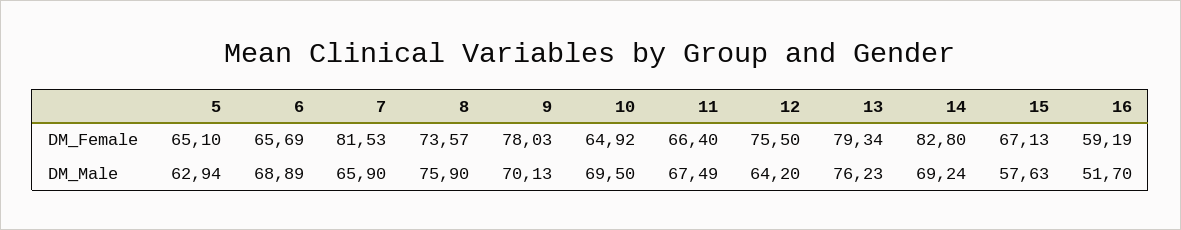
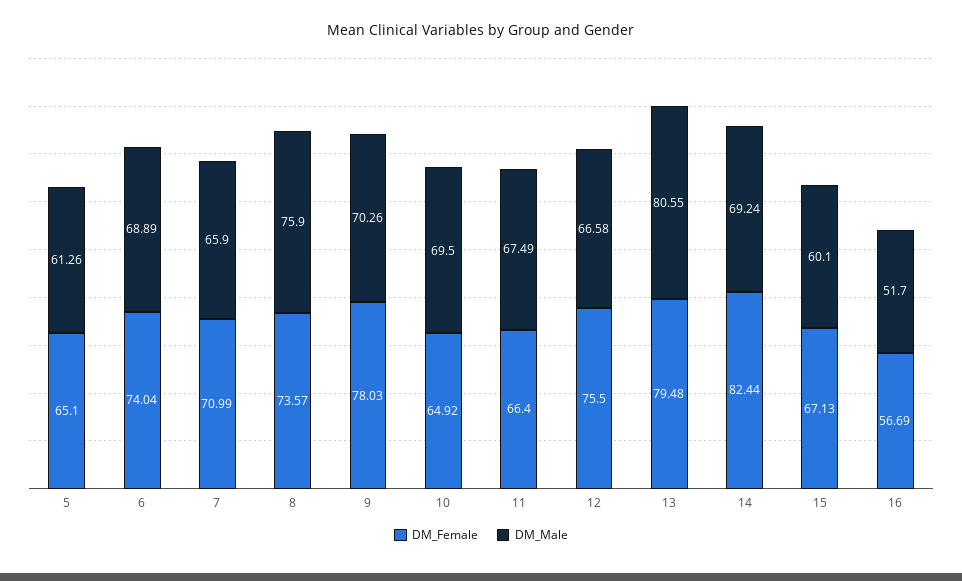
DM_Female, 6: 65.69 -> 74.04
DM_Female, 7: 81.53 -> 70.99
DM_Female, 13: 79.34 -> 79.48
DM_Female, 14: 82.8 -> 82.44
DM_Female, 16: 59.19 -> 56.69
DM_Male, 5: 62.94 -> 61.26
DM_Male, 9: 70.13 -> 70.26
DM_Male, 12: 64.2 -> 66.58
DM_Male, 13: 76.23 -> 80.55
DM_Male, 15: 57.63 -> 60.1

